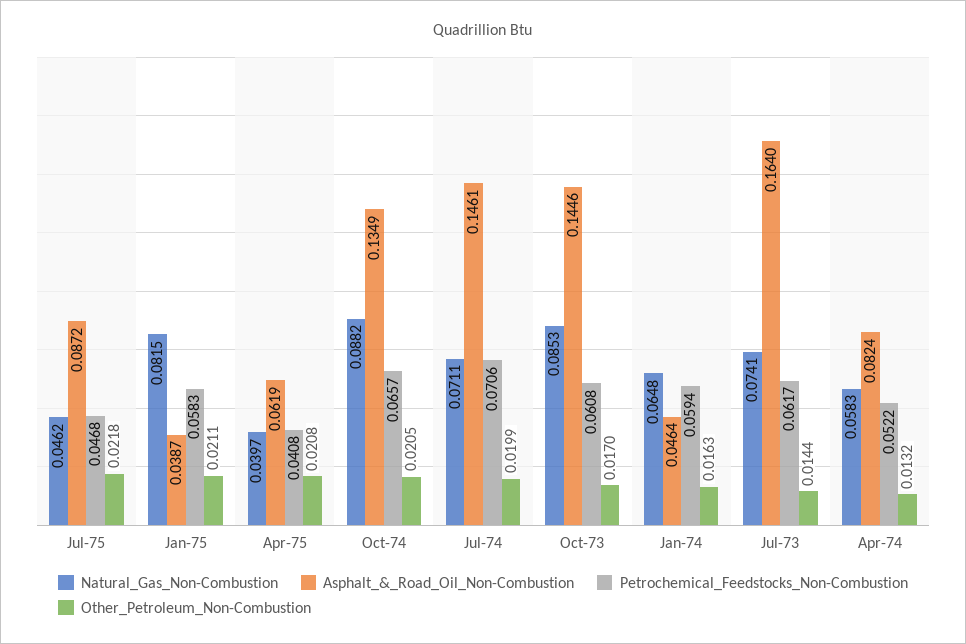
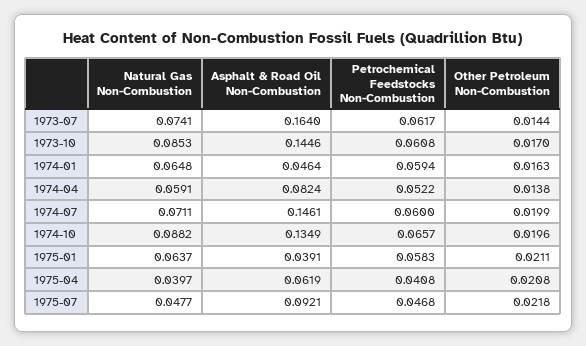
Natural_Gas_Non-Combustion, Jul-75: 0.0462 -> 0.0477
Asphalt_&_Road_Oil_Non-Combustion, Jul-75: 0.0872 -> 0.0921
Natural_Gas_Non-Combustion, Jan-75: 0.0815 -> 0.0637
Asphalt_&_Road_Oil_Non-Combustion, Jan-75: 0.0387 -> 0.0391
Other_Petroleum_Non-Combustion, Oct-74: 0.0205 -> 0.0196
Petrochemical_Feedstocks_Non-Combustion, Jul-74: 0.0706 -> 0.06
Natural_Gas_Non-Combustion, Apr-74: 0.0583 -> 0.0591
Other_Petroleum_Non-Combustion, Apr-74: 0.0132 -> 0.0138

